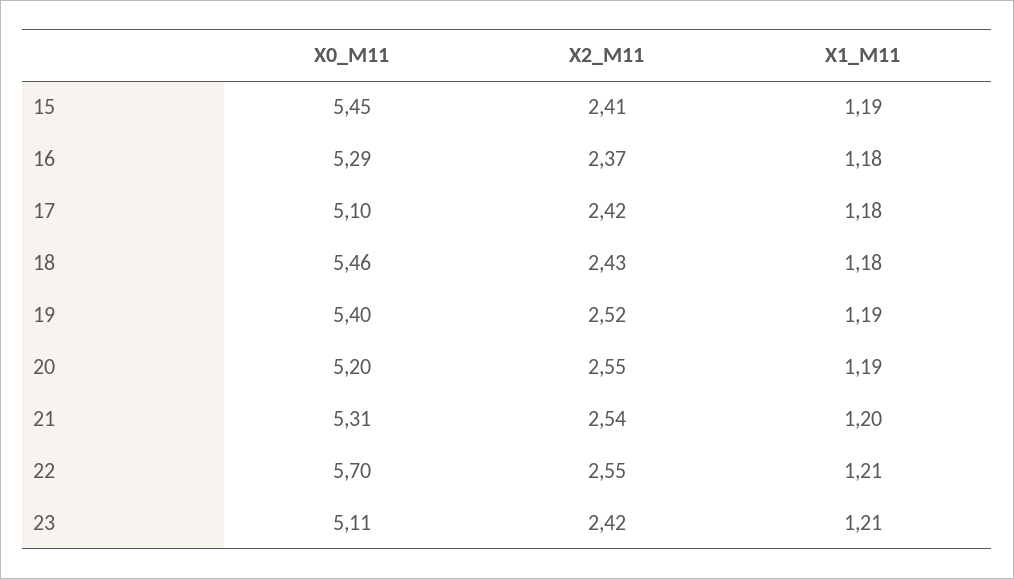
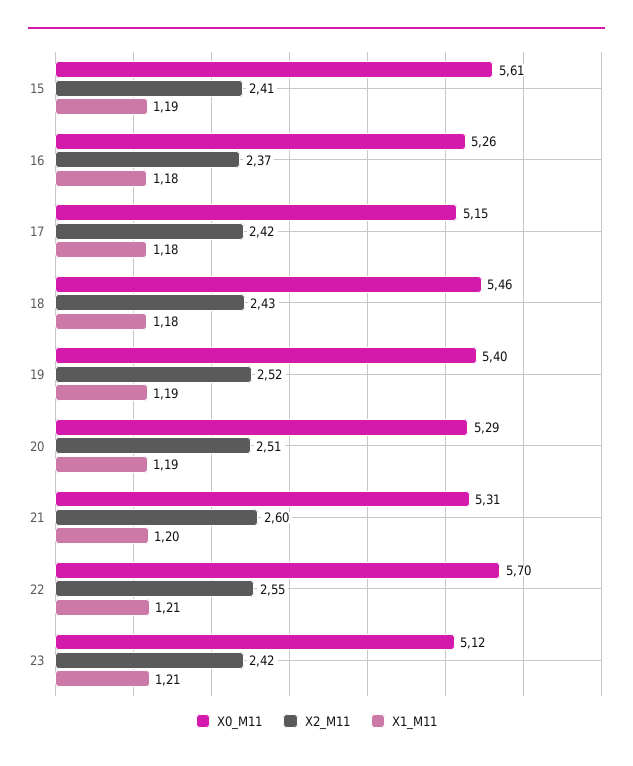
X0_M11, 15: 5.45 -> 5.61
X0_M11, 16: 5.29 -> 5.26
X0_M11, 17: 5.1 -> 5.15
X0_M11, 20: 5.2 -> 5.29
X2_M11, 20: 2.55 -> 2.51
X2_M11, 21: 2.54 -> 2.6
X0_M11, 23: 5.11 -> 5.12

